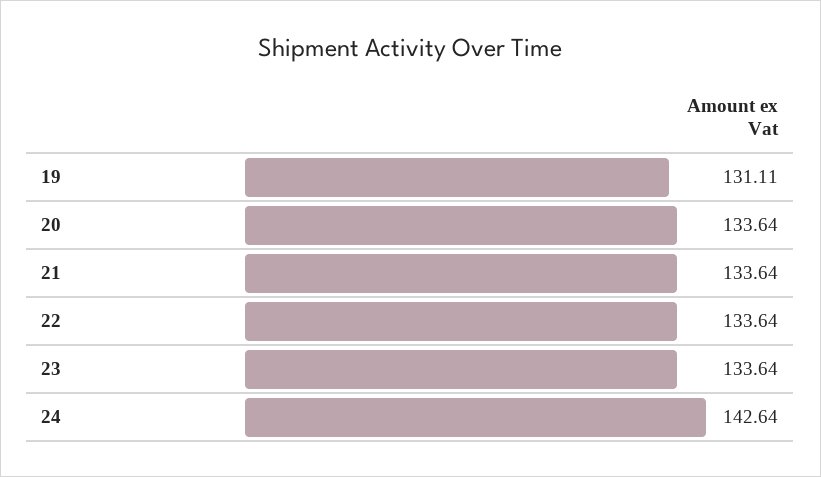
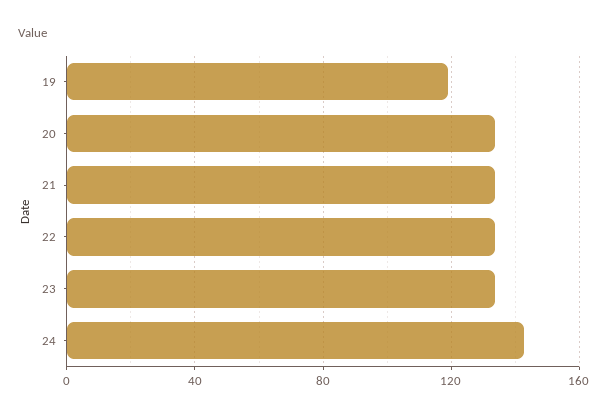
19: 131.11 -> 120

